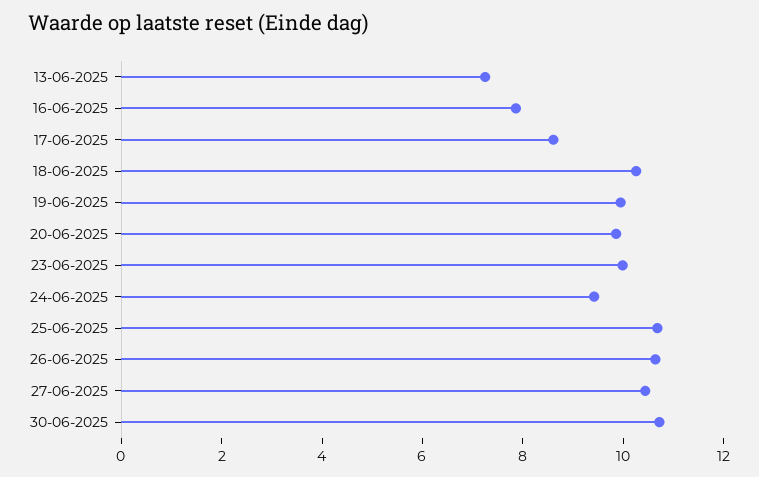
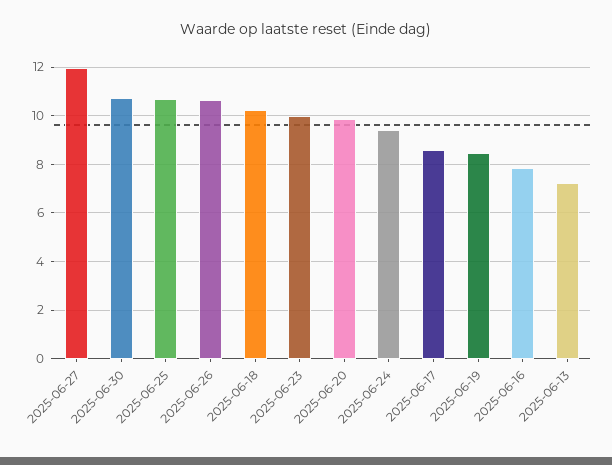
19-06-2025: 10 -> 8.5
27-06-2025: 10.5 -> 12

